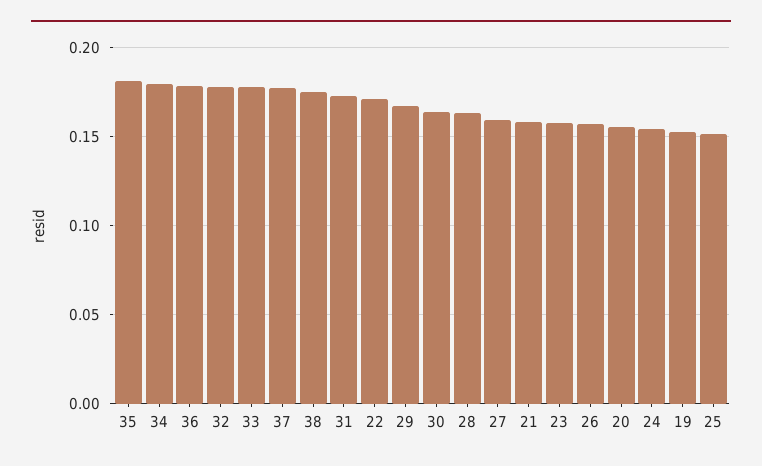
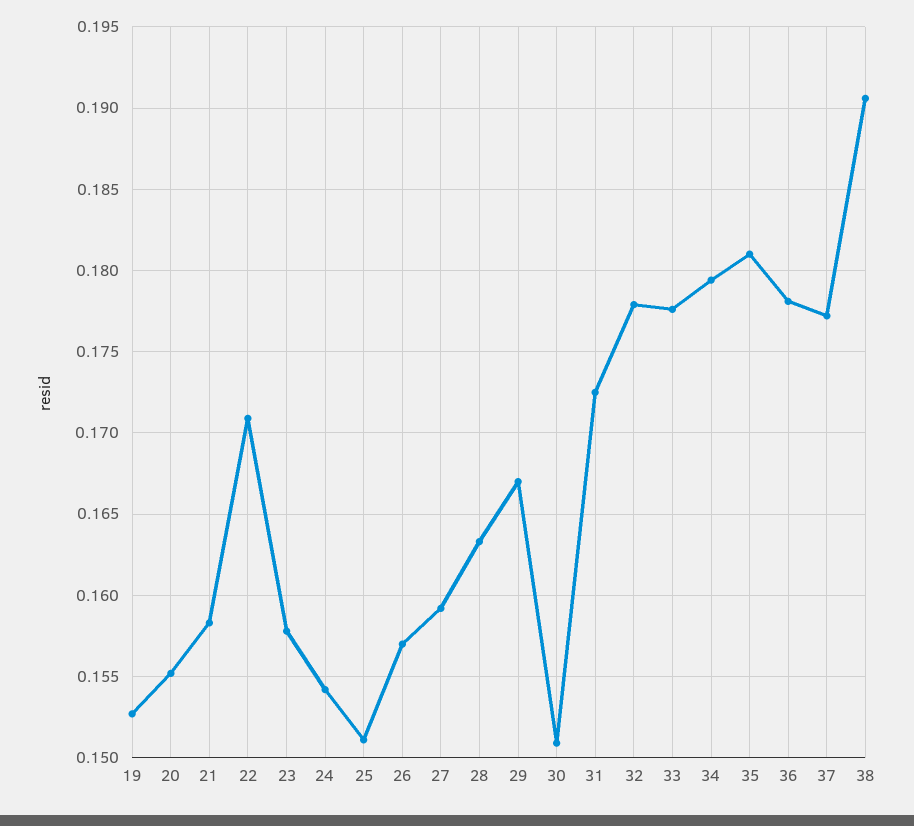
38: 0.175 -> 0.1905
30: 0.165 -> 0.151

